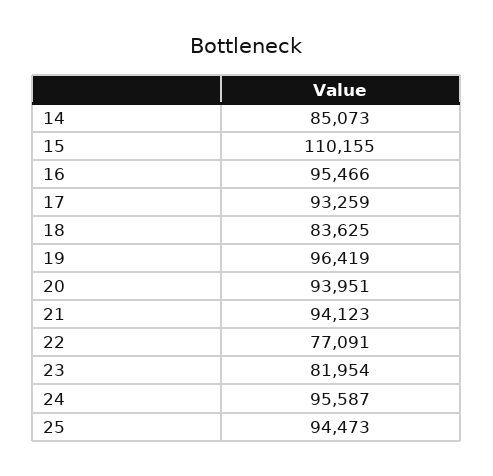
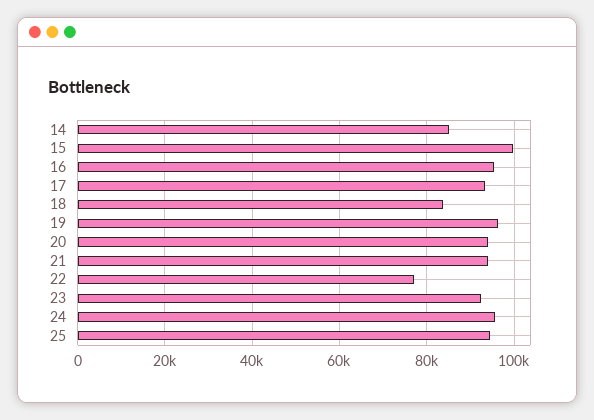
15: 110155 -> 100000
23: 81954 -> 92000

